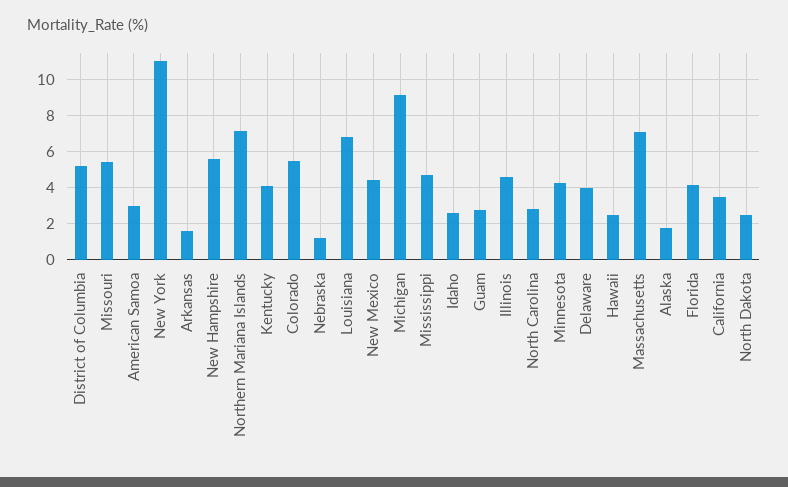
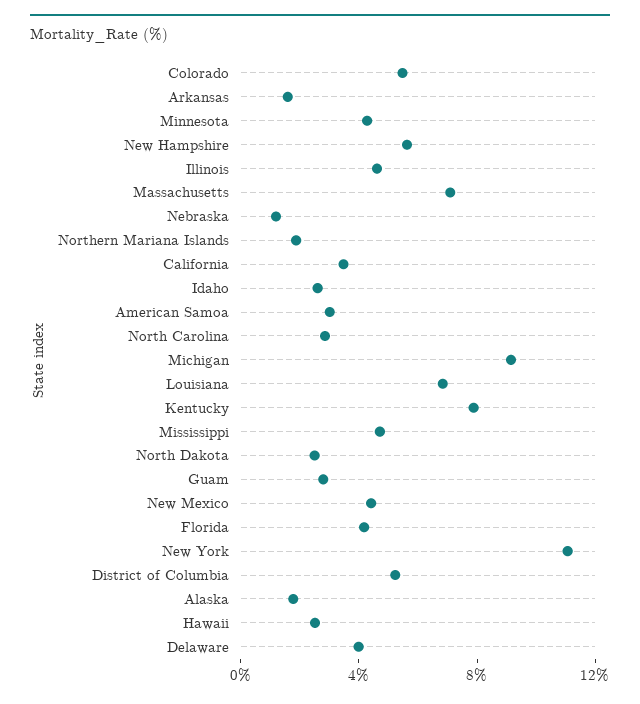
Missouri: 5.5 -> none
Northern Mariana Islands: 7 -> 2
Kentucky: 4 -> 8

